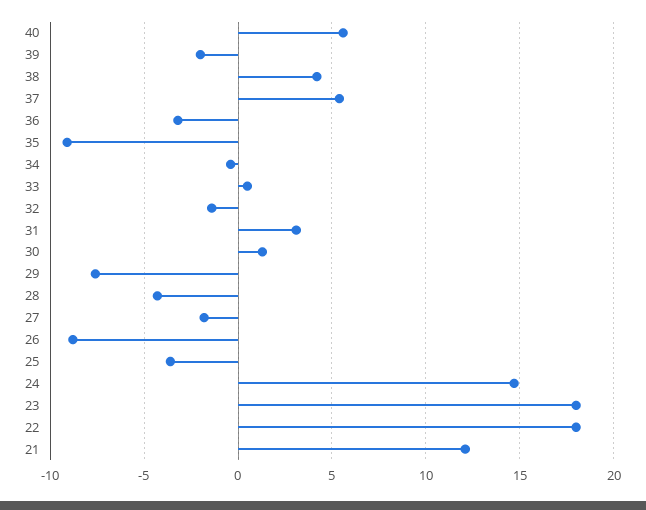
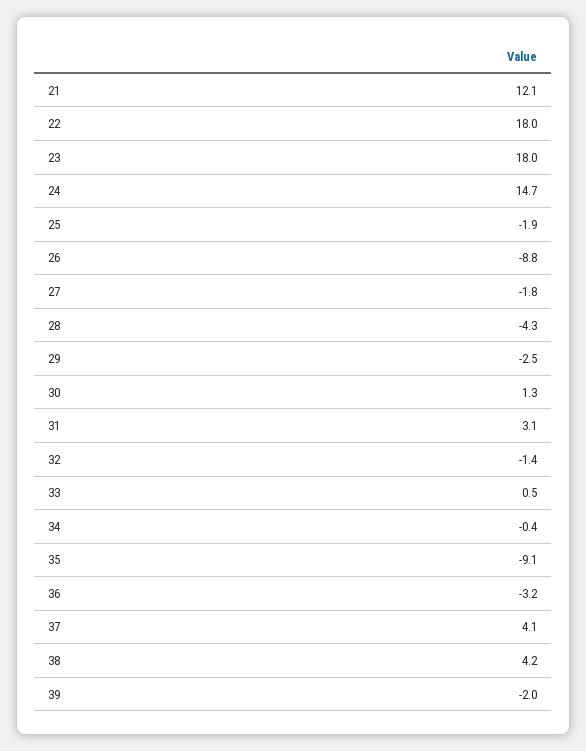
40: 5.5 -> none
37: 5.5 -> 4.1
29: -7.5 -> -2.5
25: -3.5 -> -1.9

